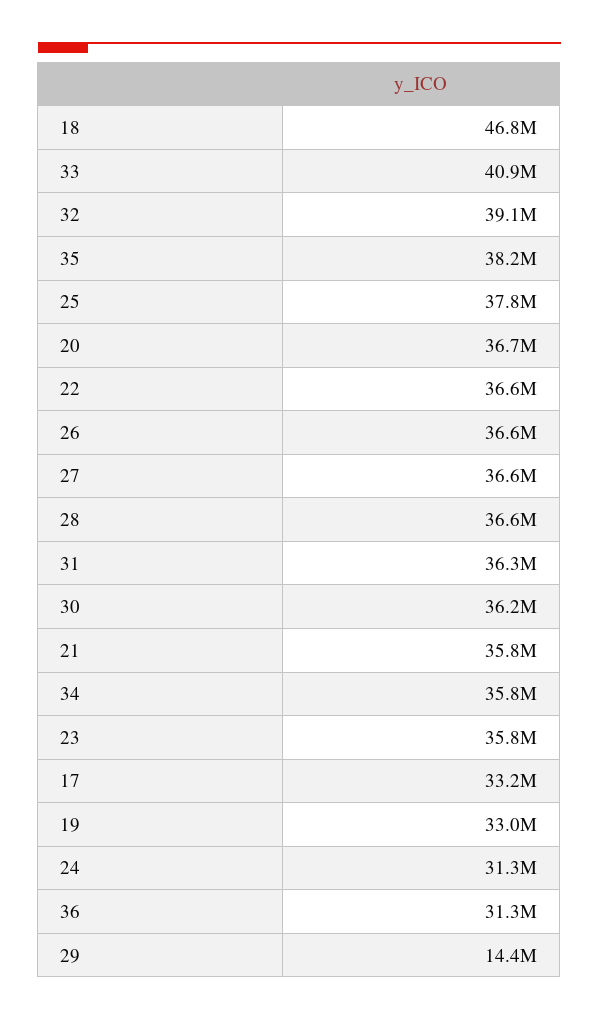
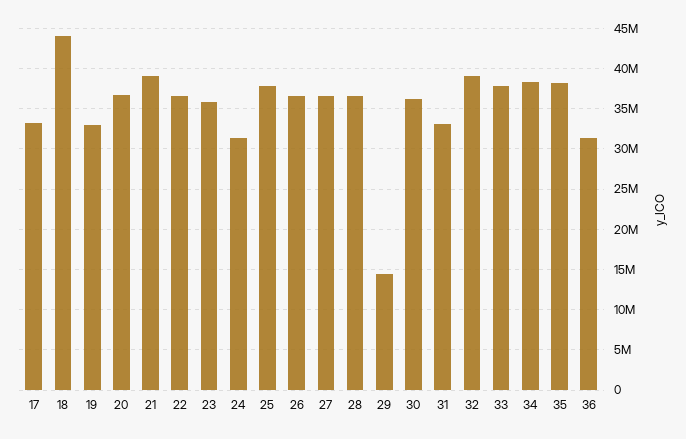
18: 46800000 -> 44000000
33: 40900000 -> 38000000
31: 36300000 -> 33000000
21: 35800000 -> 39000000
34: 35800000 -> 38000000

